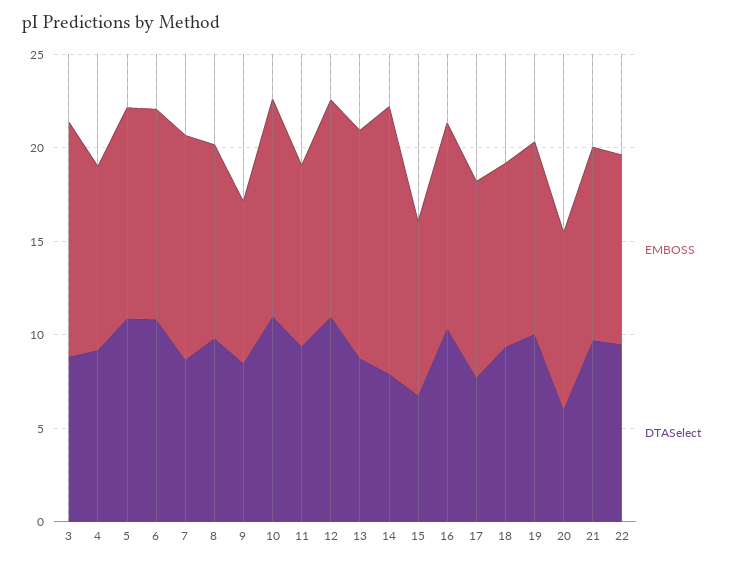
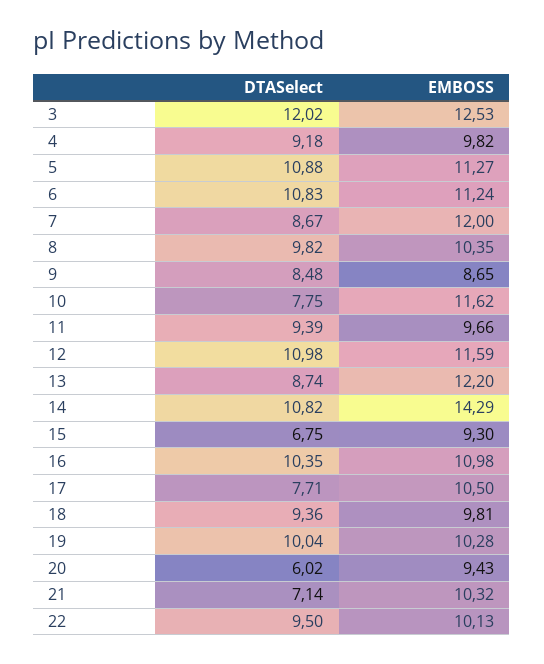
DTASelect, 3: 9 -> 12.02
DTASelect, 10: 11 -> 7.75
DTASelect, 14: 8 -> 10.82
DTASelect, 21: 10 -> 7.14

